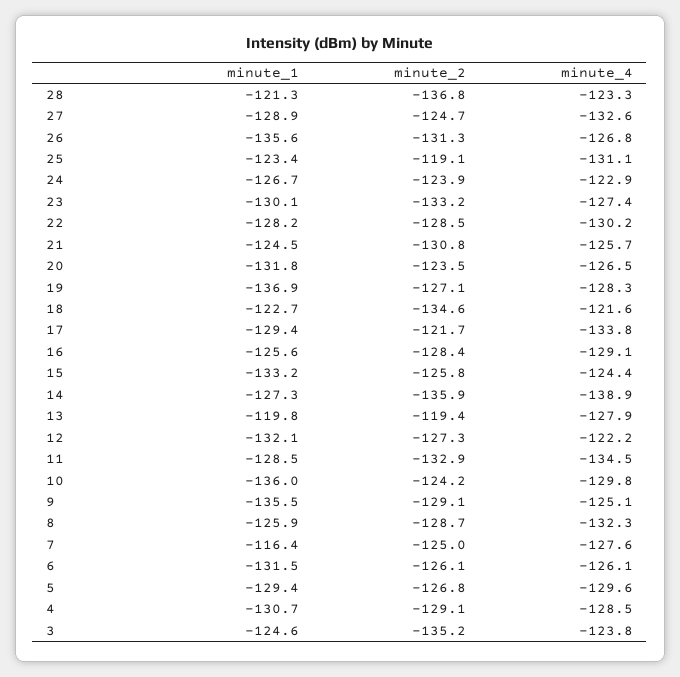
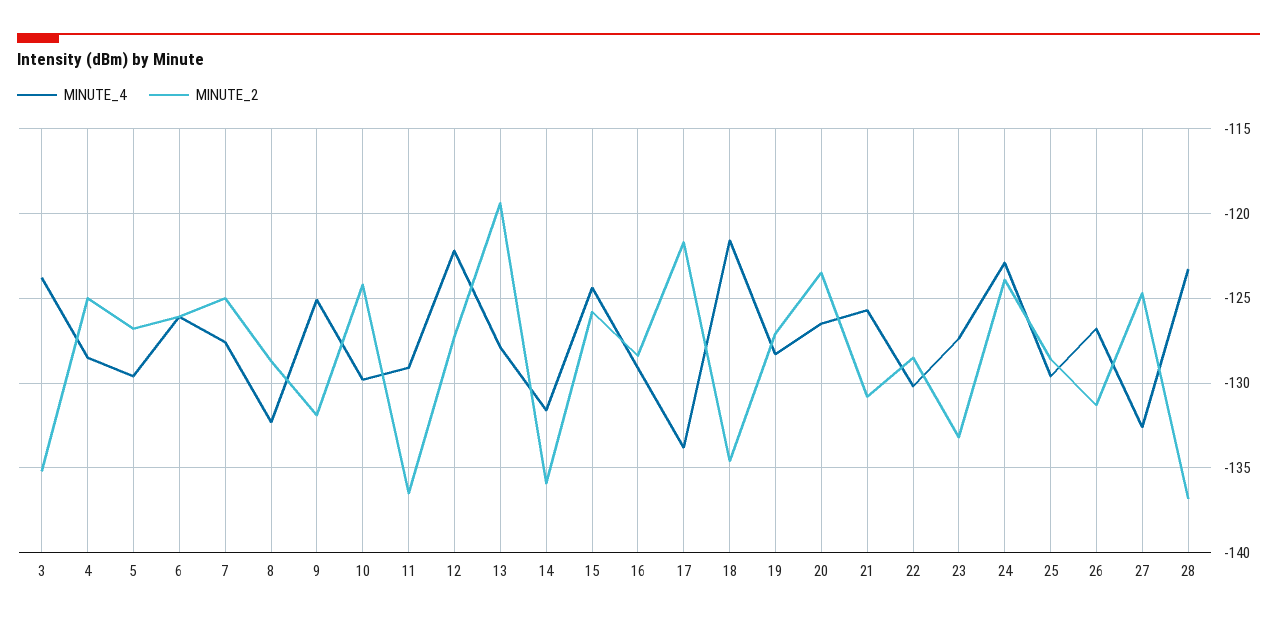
minute_1, 28: -121.3 -> none
minute_1, 27: -128.9 -> none
minute_1, 26: -135.6 -> none
minute_1, 25: -123.4 -> none
minute_2, 25: -119.1 -> -128.5
minute_4, 25: -131.1 -> -129.5
minute_1, 24: -126.7 -> none
minute_1, 23: -130.1 -> none
minute_1, 22: -128.2 -> none
minute_1, 21: -124.5 -> none
minute_1, 20: -131.8 -> none
minute_1, 19: -136.9 -> none
minute_1, 18: -122.7 -> none
minute_1, 17: -129.4 -> none
minute_1, 16: -125.6 -> none
minute_1, 15: -133.2 -> none
minute_1, 14: -127.3 -> none
minute_4, 14: -138.9 -> -131.5
minute_1, 13: -119.8 -> none
minute_1, 12: -132.1 -> none
minute_1, 11: -128.5 -> none
minute_2, 11: -132.9 -> -136.5
minute_4, 11: -134.5 -> -129
minute_1, 10: -136 -> none
minute_1, 9: -135.5 -> none
minute_2, 9: -129.1 -> -132
minute_1, 8: -125.9 -> none
minute_1, 7: -116.4 -> none
minute_1, 6: -131.5 -> none
minute_1, 5: -129.4 -> none
minute_1, 4: -130.7 -> none
minute_2, 4: -129.1 -> -125
minute_1, 3: -124.6 -> none

